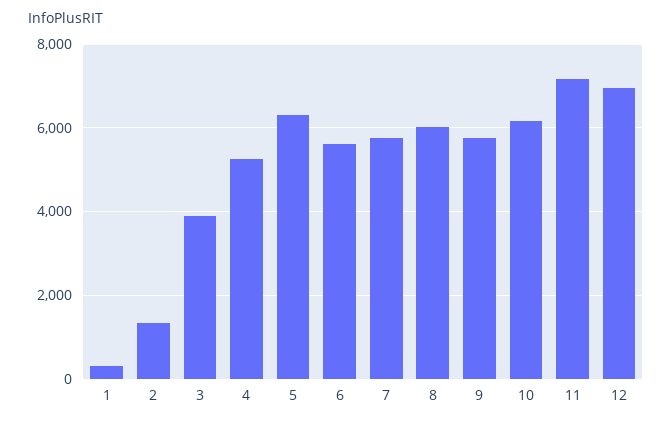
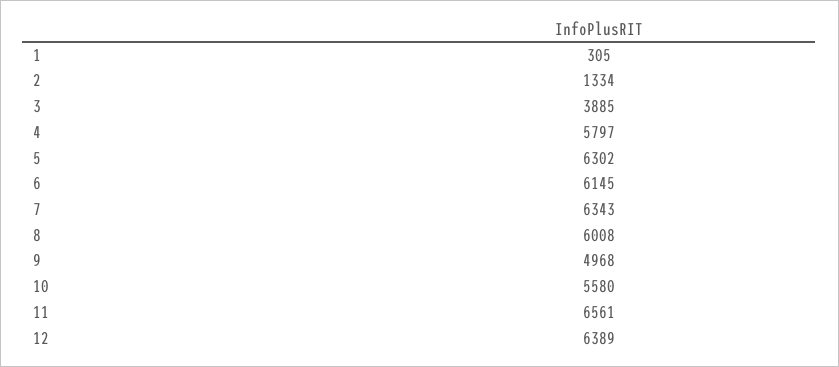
4: 5200 -> 5797
6: 5600 -> 6145
7: 5800 -> 6343
9: 5800 -> 4968
10: 6200 -> 5580
11: 7200 -> 6561
12: 7000 -> 6389

